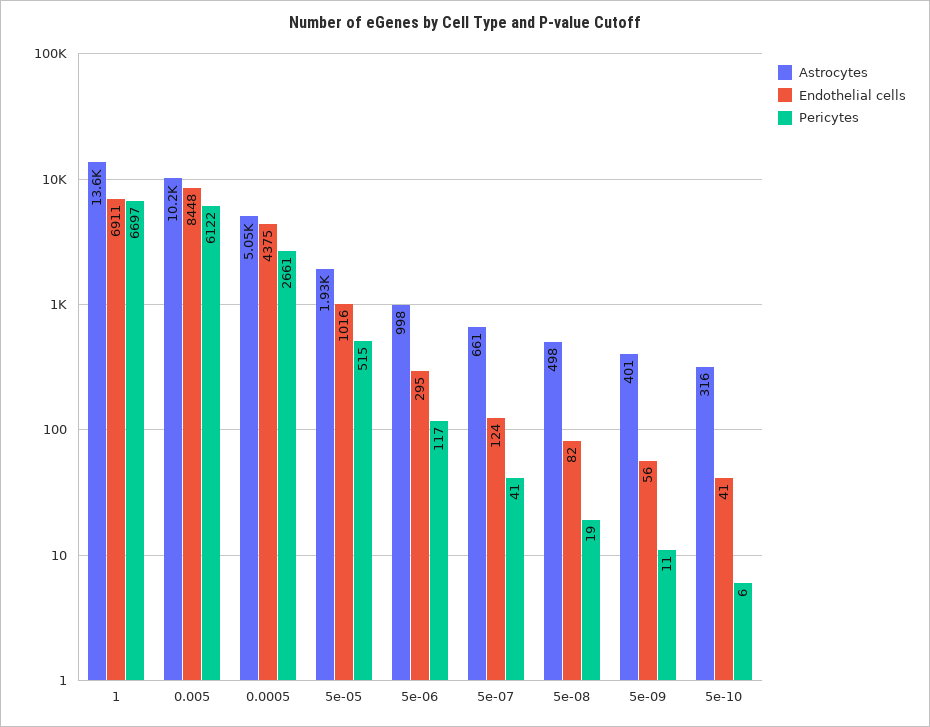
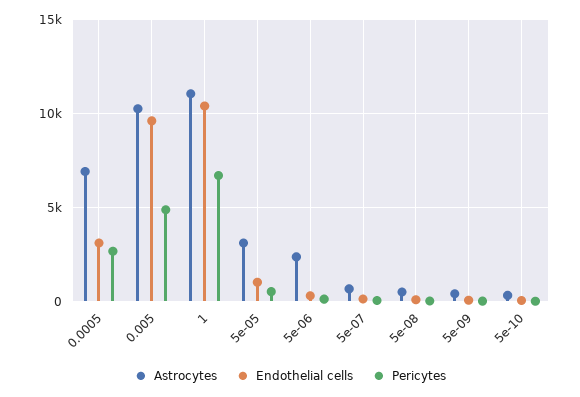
Astrocytes, 1: 13600 -> 11000
Endothelial cells, 1: 6911 -> 10500
Endothelial cells, 0.005: 8448 -> 9500
Pericytes, 0.005: 6122 -> 5000
Astrocytes, 0.0005: 5050 -> 7000
Endothelial cells, 0.0005: 4375 -> 3000
Astrocytes, 5e-05: 1930 -> 3000
Astrocytes, 5e-06: 998 -> 2500

